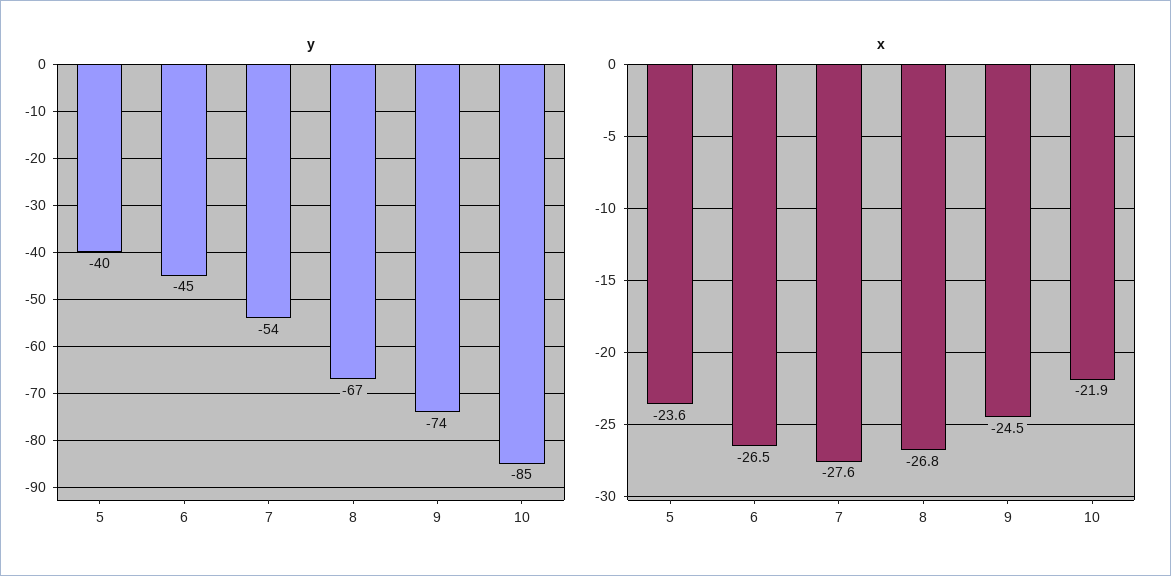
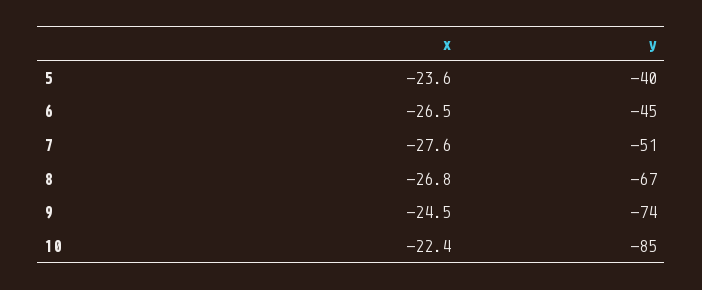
y, 7: -54 -> -51
x, 10: -21.9 -> -22.4

